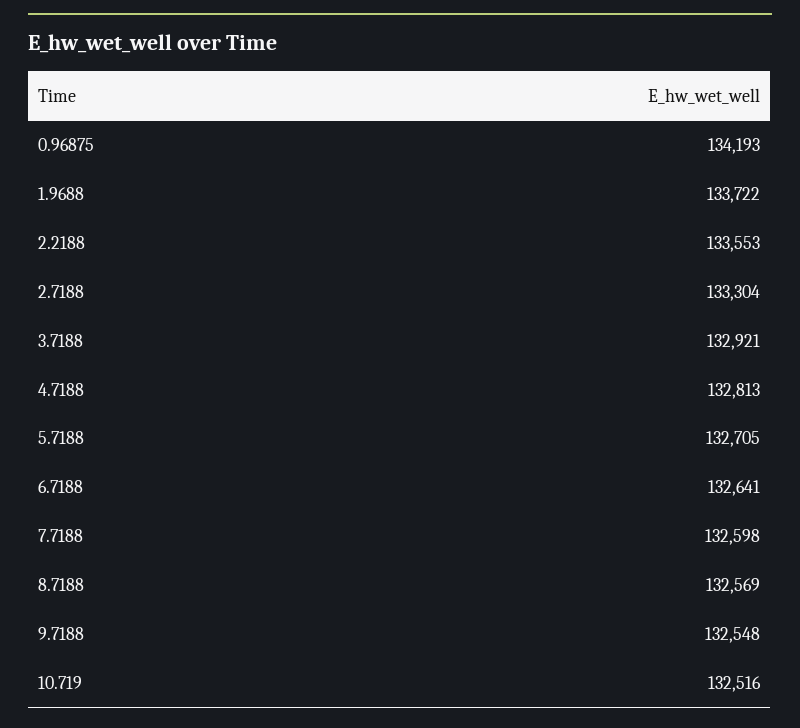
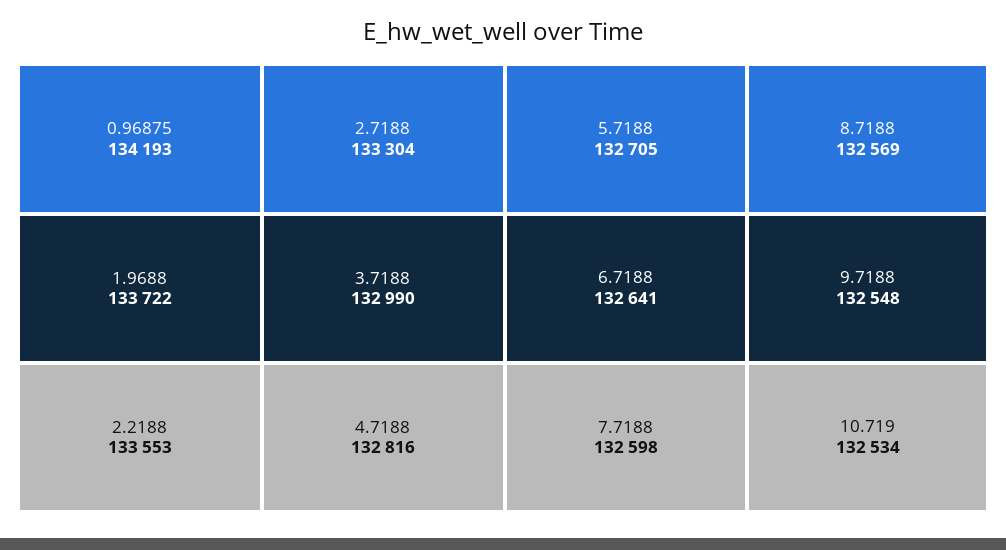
3.7188: 132921 -> 132990
4.7188: 132813 -> 132816
10.719: 132516 -> 132534

